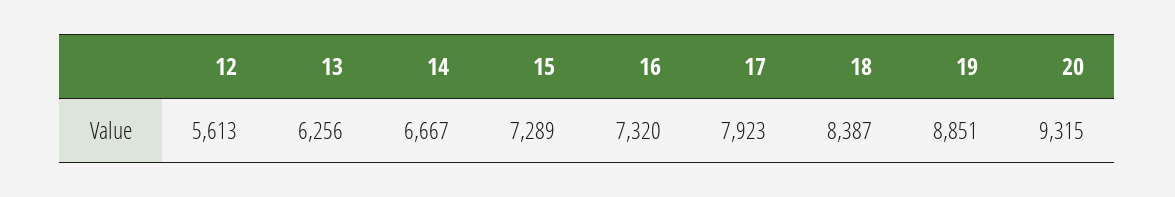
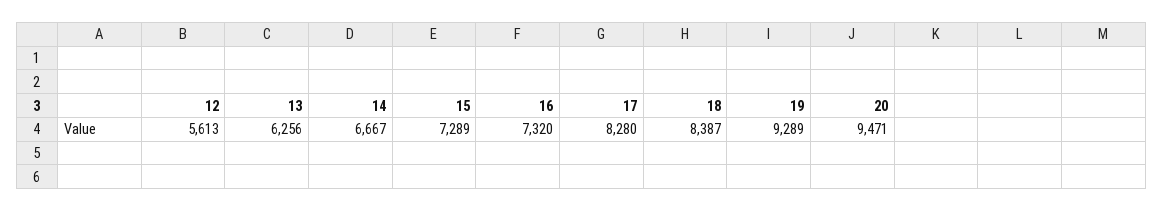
17: 7923 -> 8280
19: 8851 -> 9289
20: 9315 -> 9471

